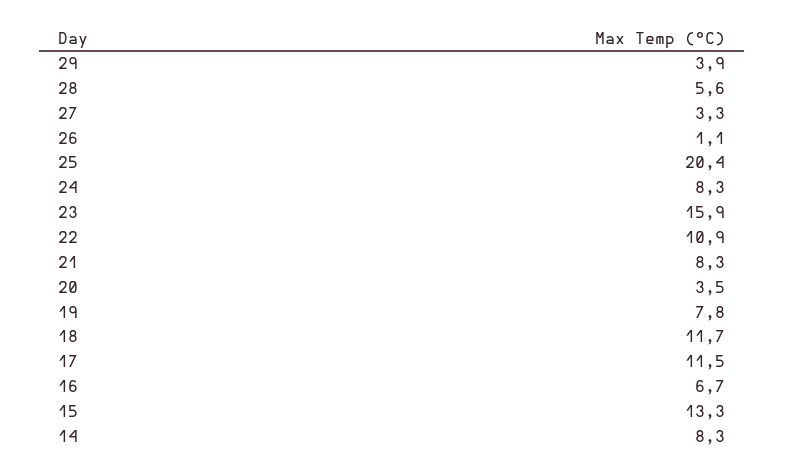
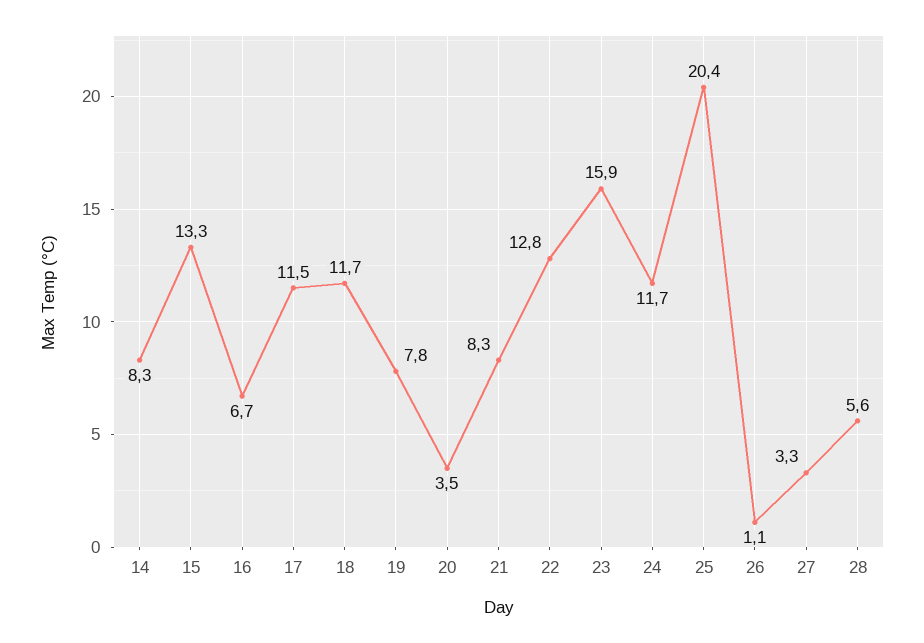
29: 3.9 -> none
24: 8.3 -> 11.7
22: 10.9 -> 12.8

